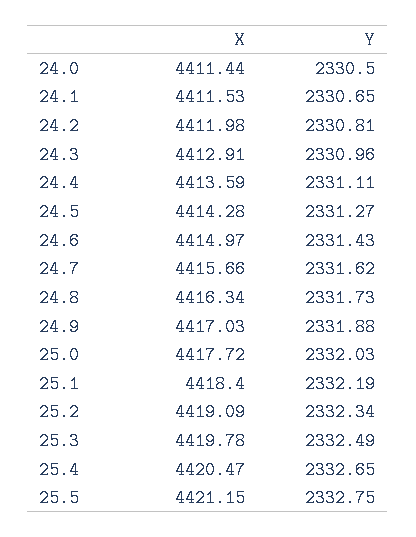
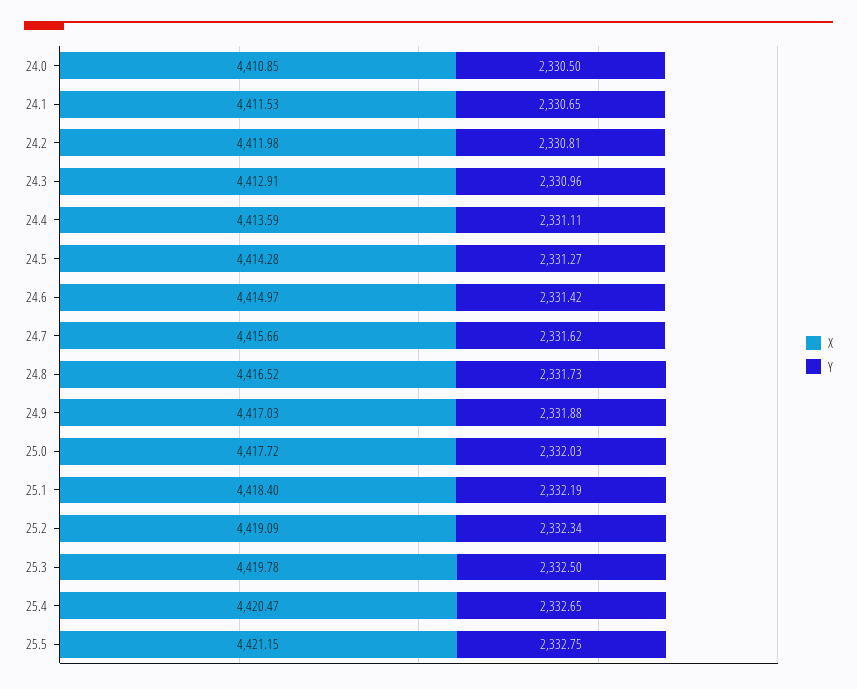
X, 24.0: 4411.44 -> 4410.85
Y, 24.6: 2331.43 -> 2331.42
X, 24.8: 4416.34 -> 4416.52
Y, 25.3: 2332.49 -> 2332.5

